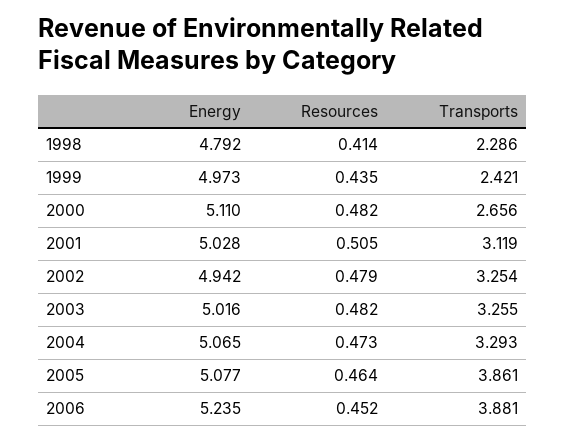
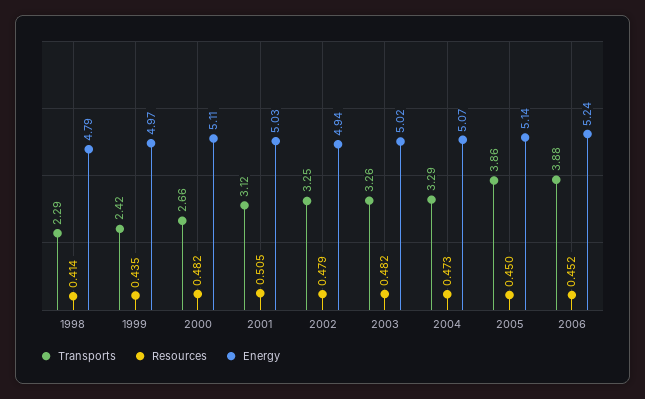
Energy, 2005: 5.077 -> 5.14
Resources, 2005: 0.464 -> 0.45

